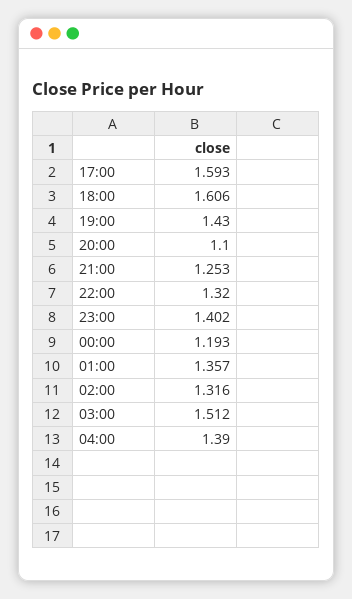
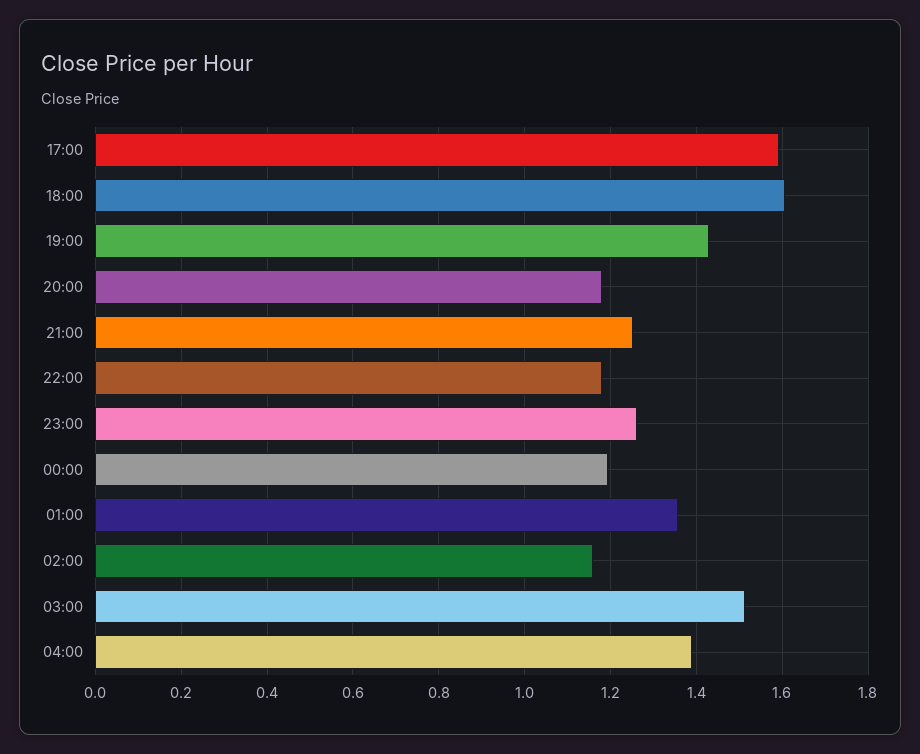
20:00: 1.1 -> 1.18
22:00: 1.32 -> 1.18
23:00: 1.402 -> 1.26
02:00: 1.316 -> 1.16

